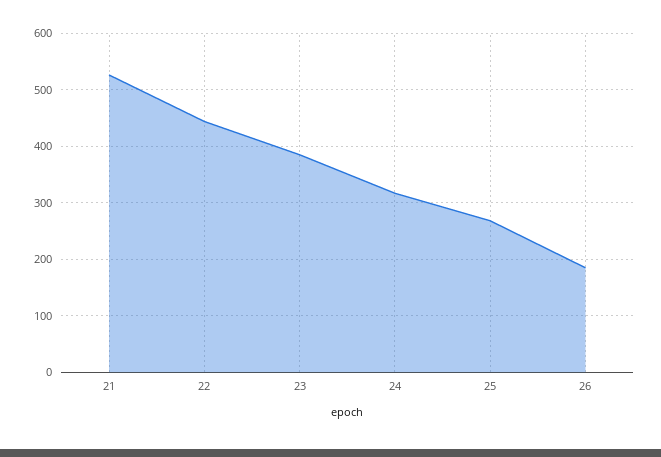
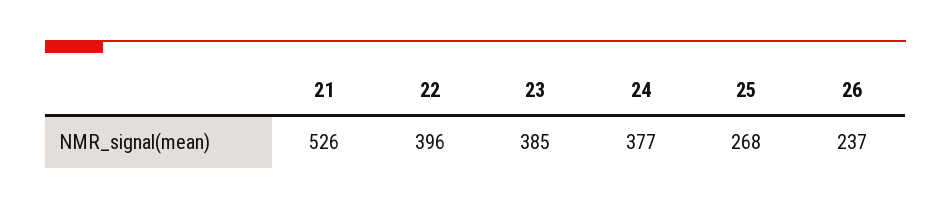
22: 440 -> 396
24: 320 -> 377
26: 180 -> 237

